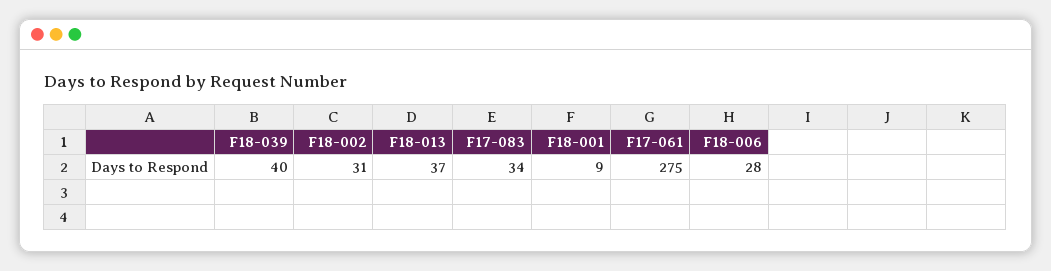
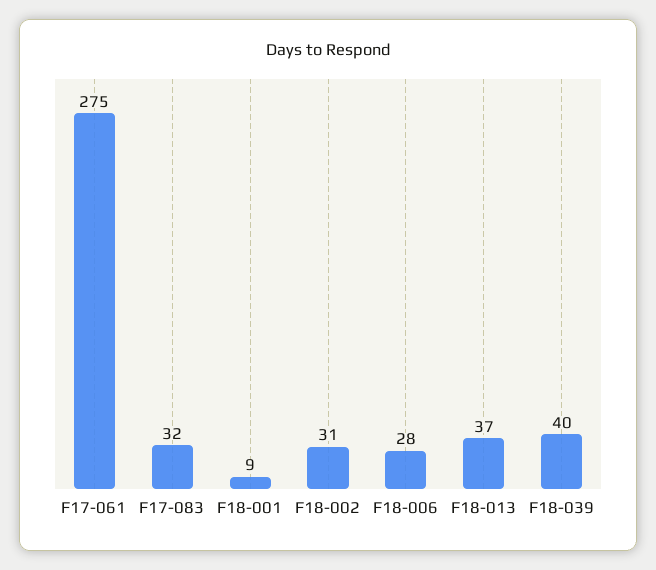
F17-083: 34 -> 32

